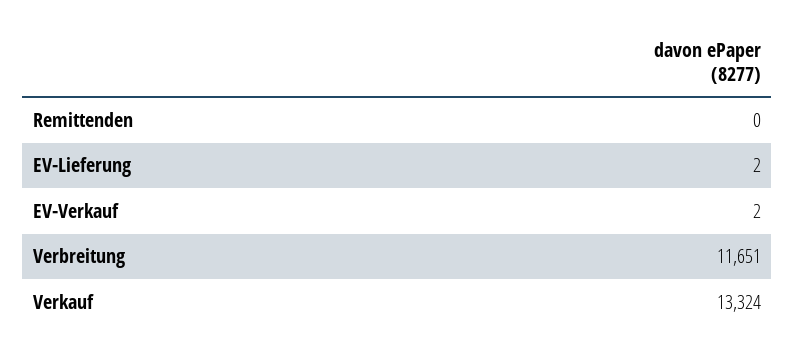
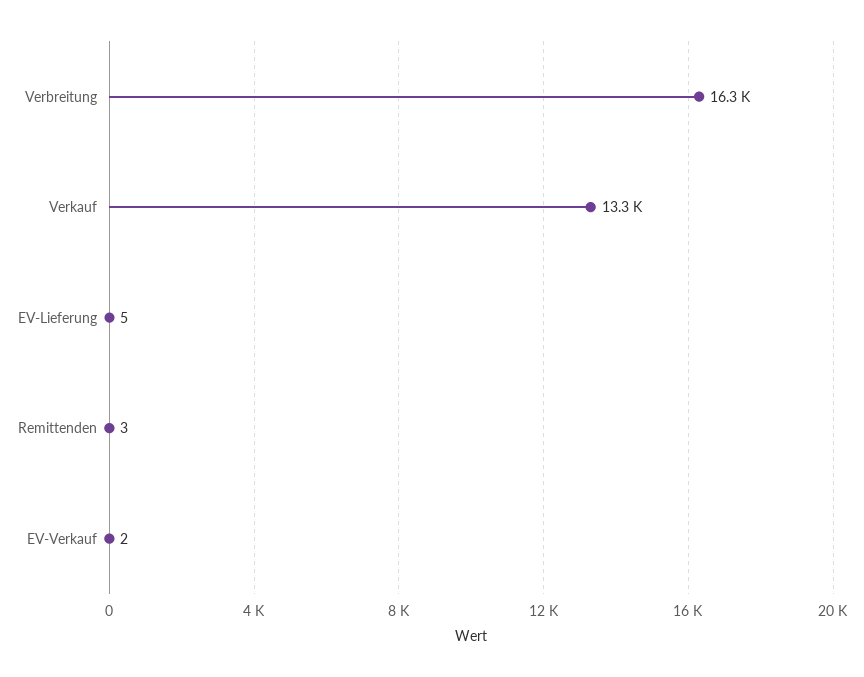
Remittenden: 0 -> 3
EV-Lieferung: 2 -> 5
Verbreitung: 11651 -> 16300

